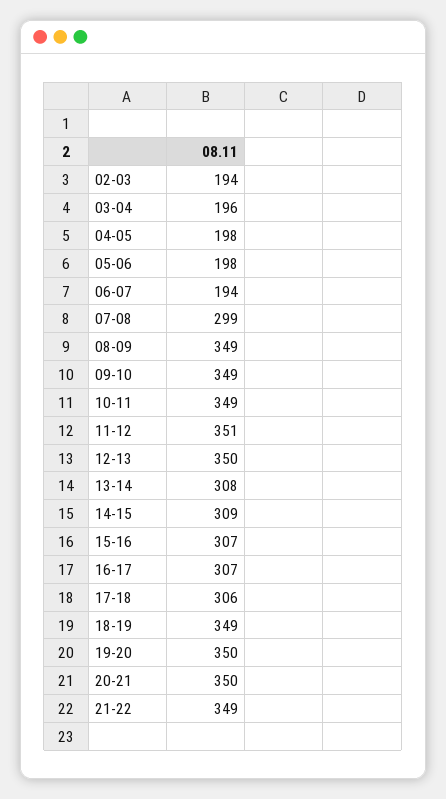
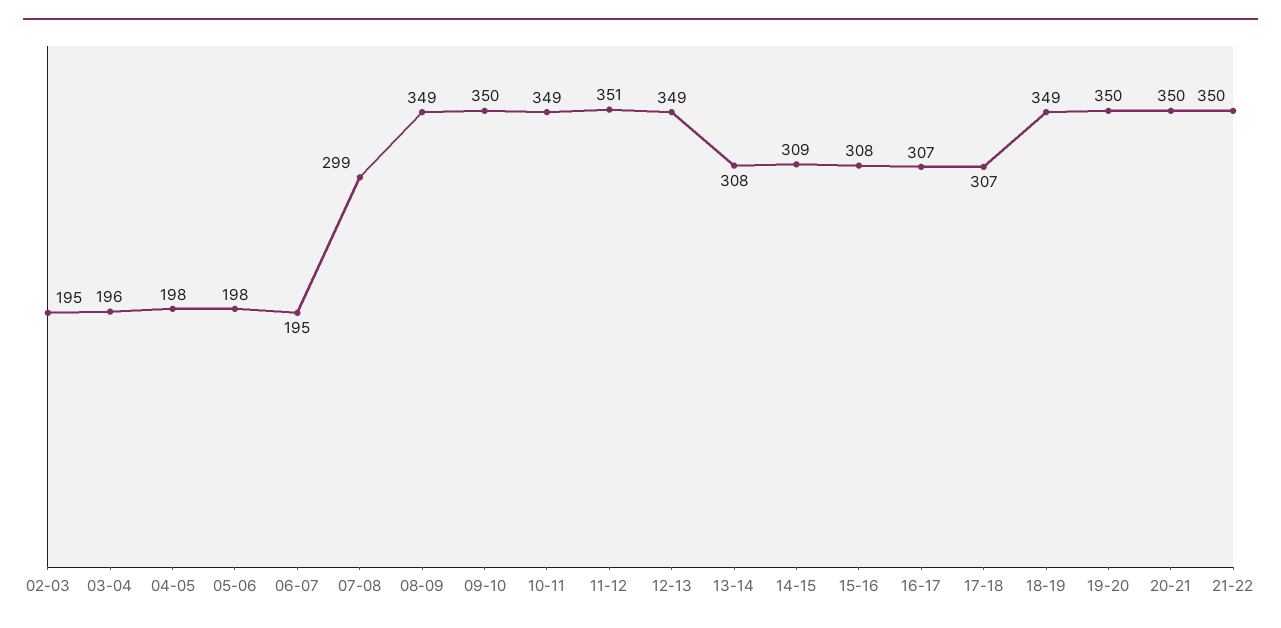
02-03: 194 -> 195
06-07: 194 -> 195
09-10: 349 -> 350
12-13: 350 -> 349
15-16: 307 -> 308
17-18: 306 -> 307
21-22: 349 -> 350

